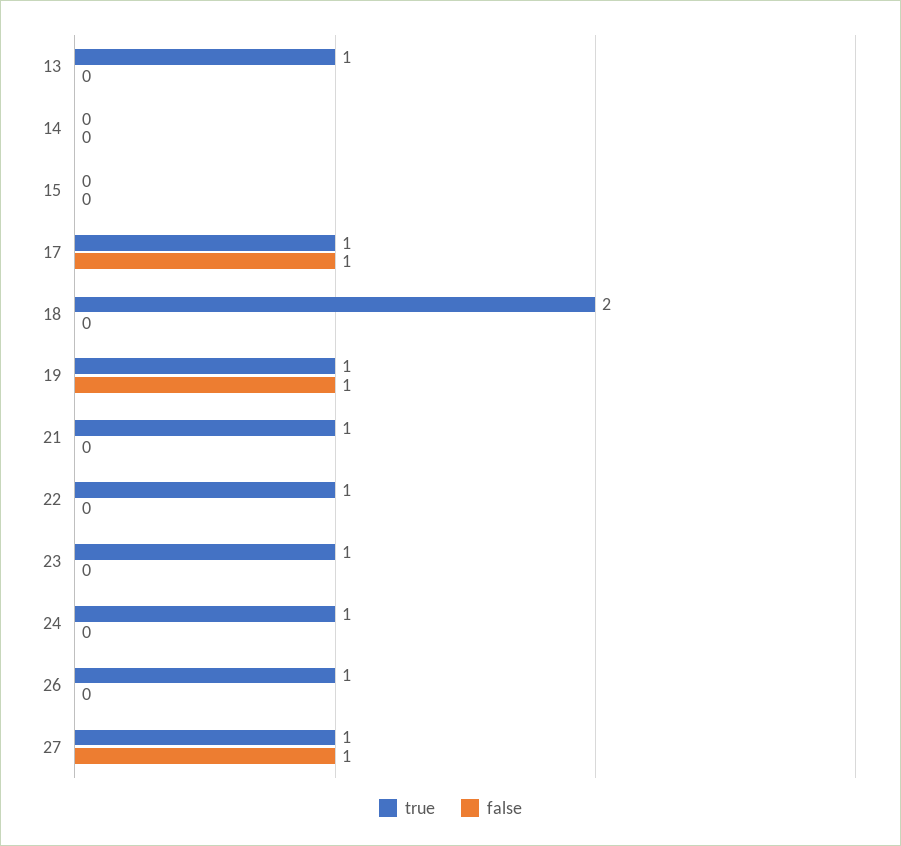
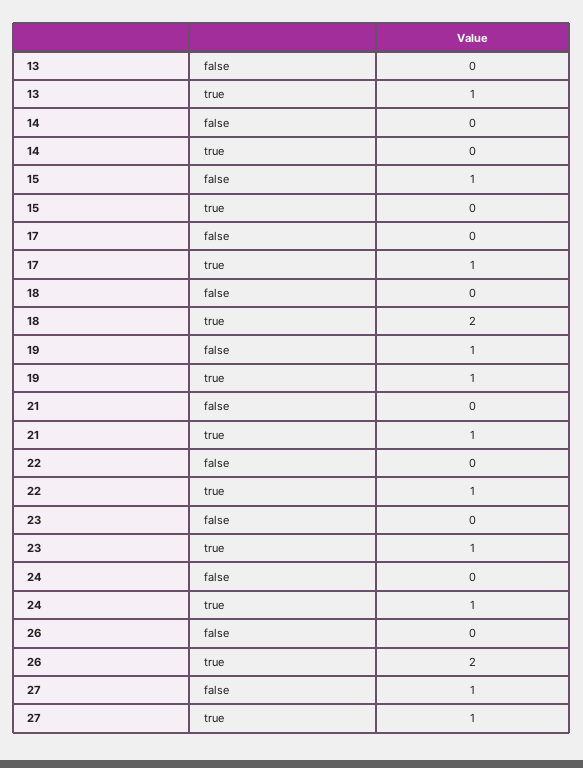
false, 15: 0 -> 1
false, 17: 1 -> 0
true, 26: 1 -> 2

